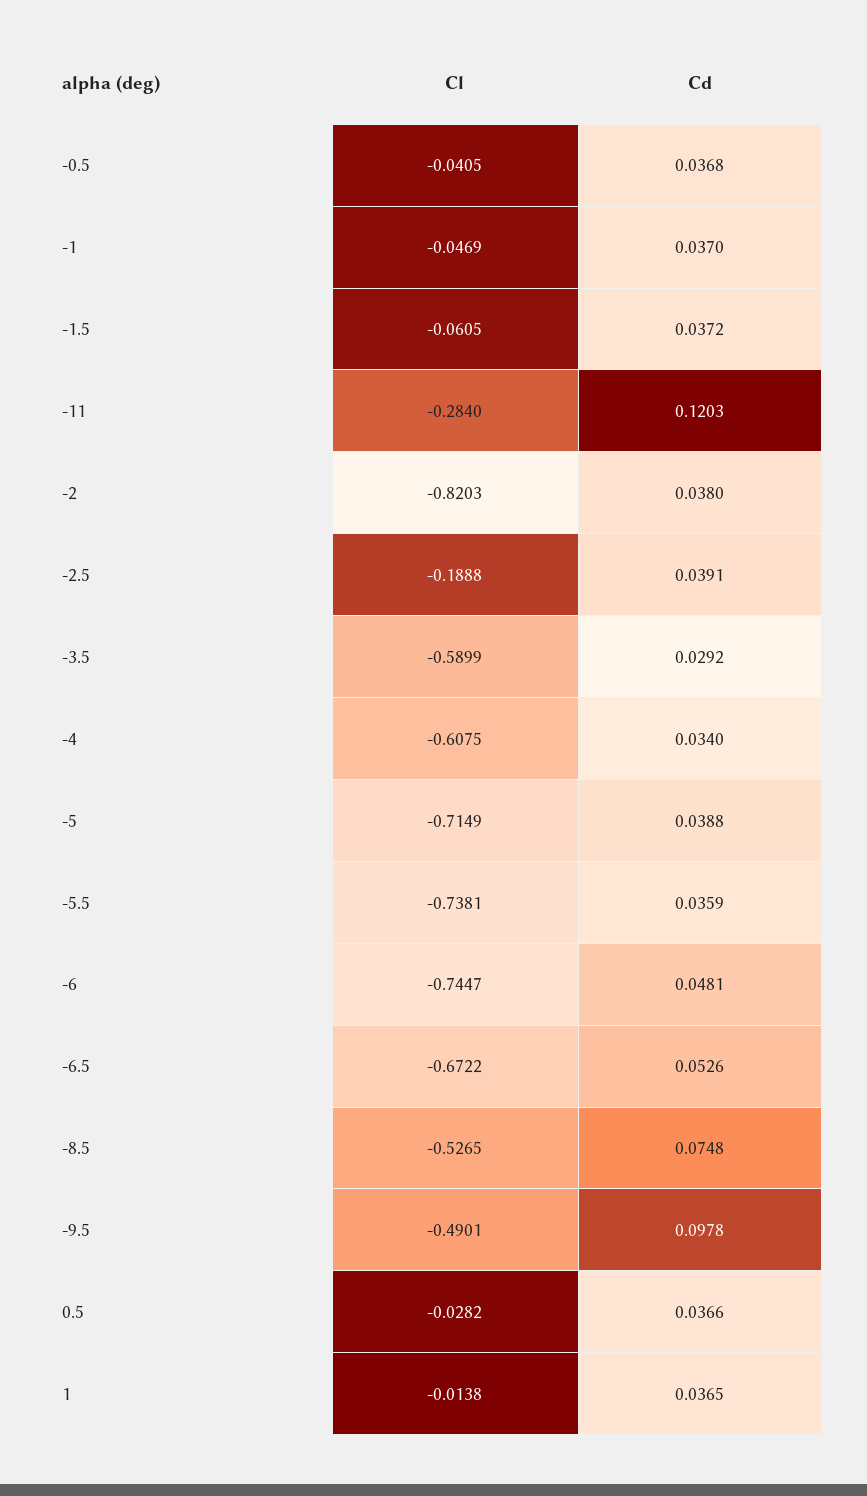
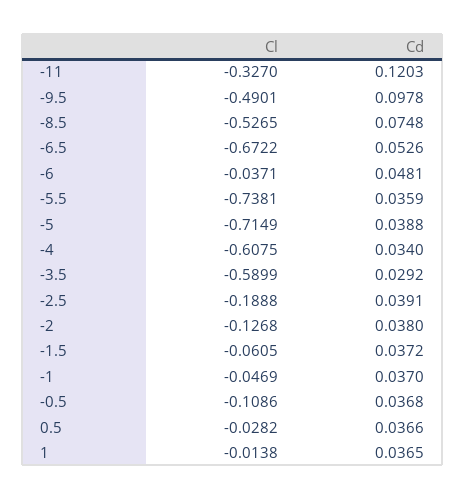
Cl, -0.5: -0.0405 -> -0.1086
Cl, -11: -0.284 -> -0.327
Cl, -2: -0.8203 -> -0.1268
Cl, -6: -0.7447 -> -0.0371

